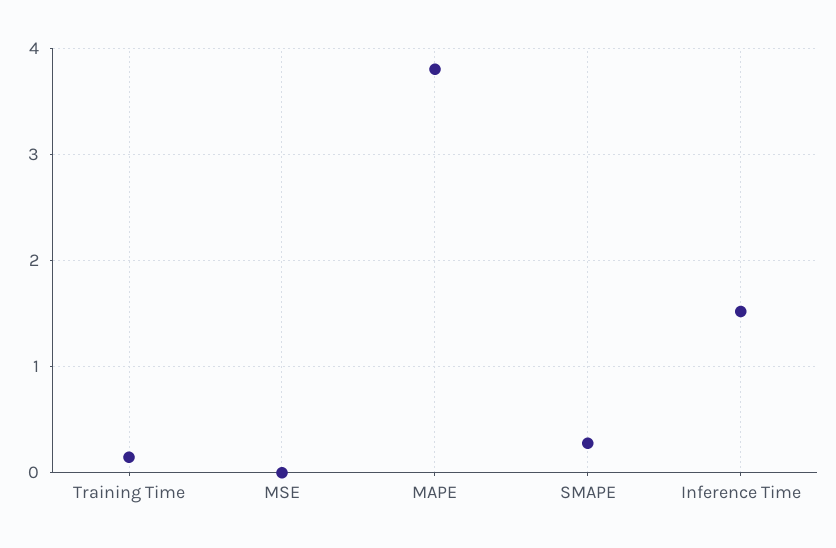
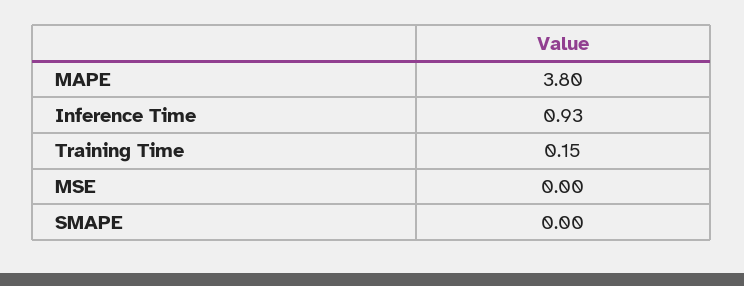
SMAPE: 0.3 -> 0
Inference Time: 1.5 -> 0.93

